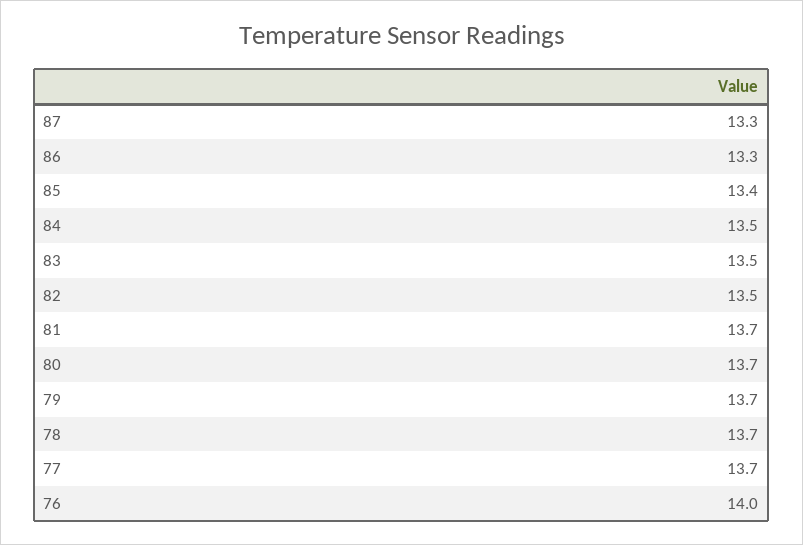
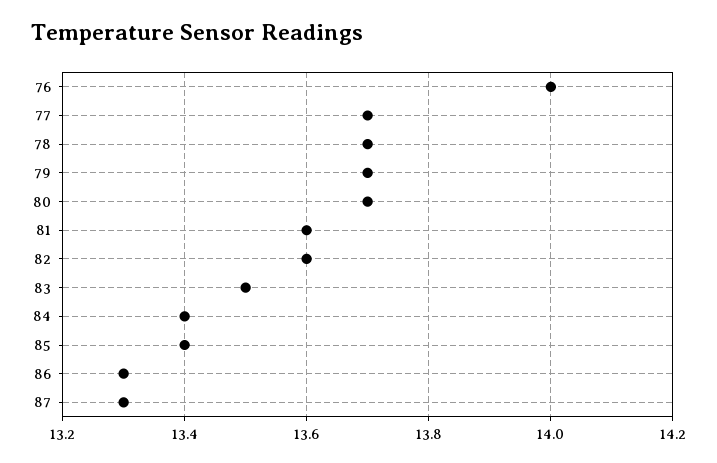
84: 13.5 -> 13.4
82: 13.5 -> 13.6
81: 13.7 -> 13.6

